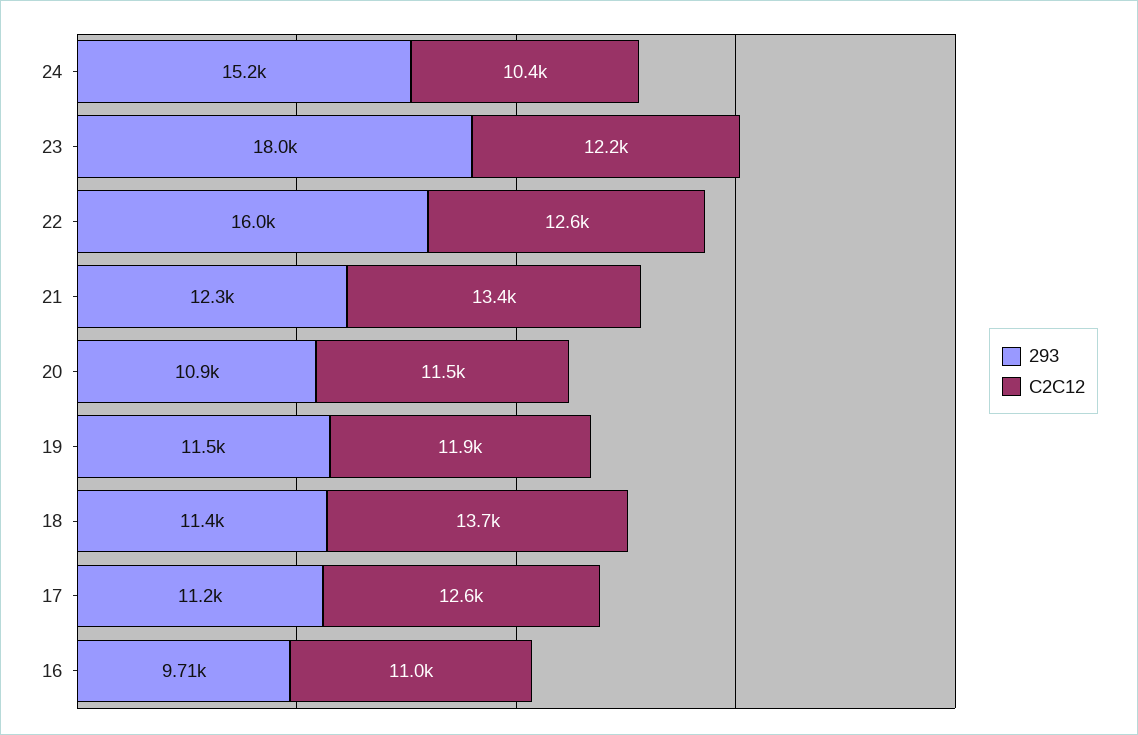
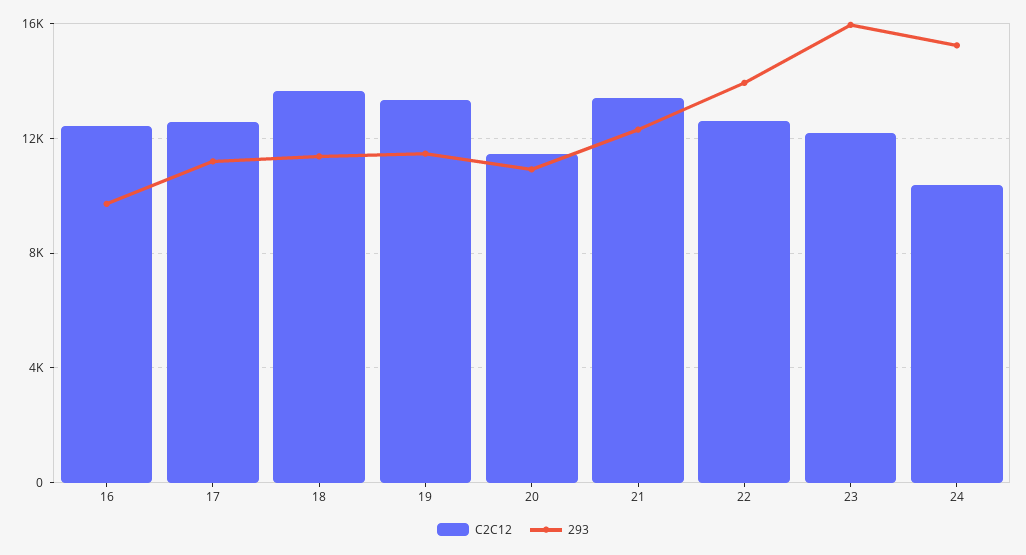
293, 23: 18000 -> 16000
293, 22: 16000 -> 14000
C2C12, 19: 11900 -> 13500
C2C12, 16: 11000 -> 12500

